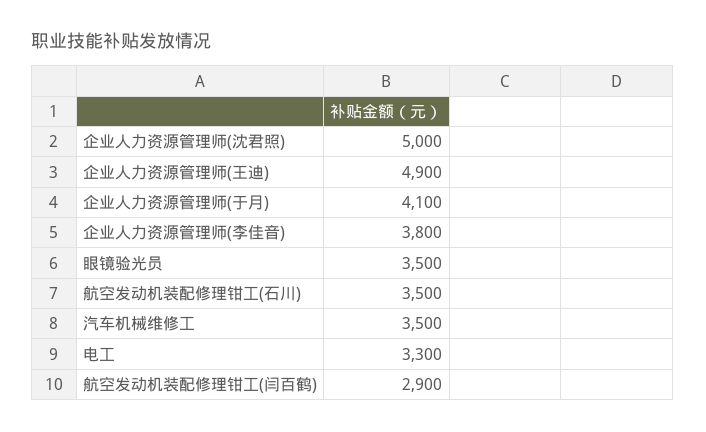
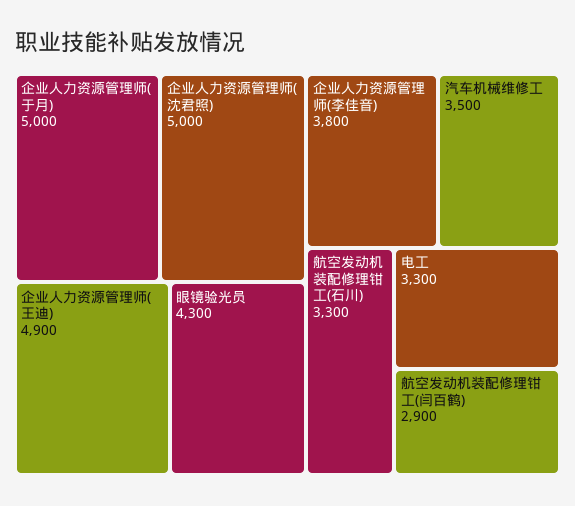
企业人力资源管理师(于月): 4100 -> 5000
眼镜验光员: 3500 -> 4300
航空发动机装配修理钳工(石川): 3500 -> 3300

